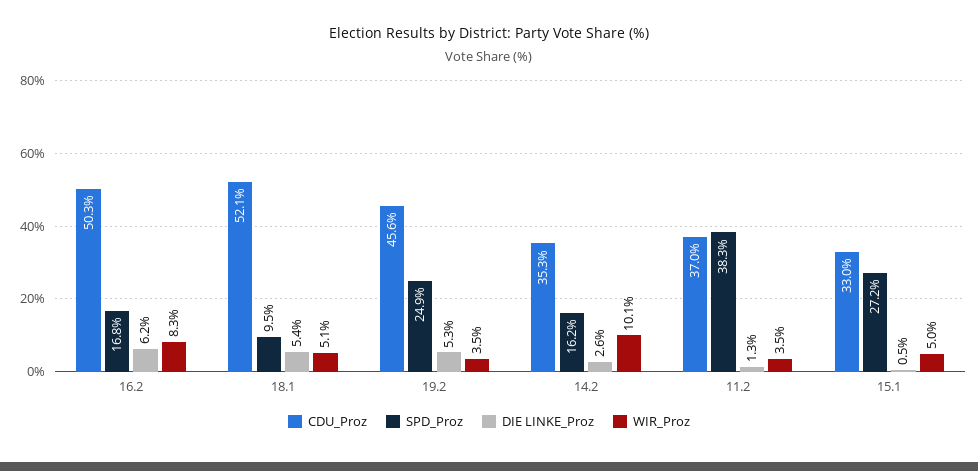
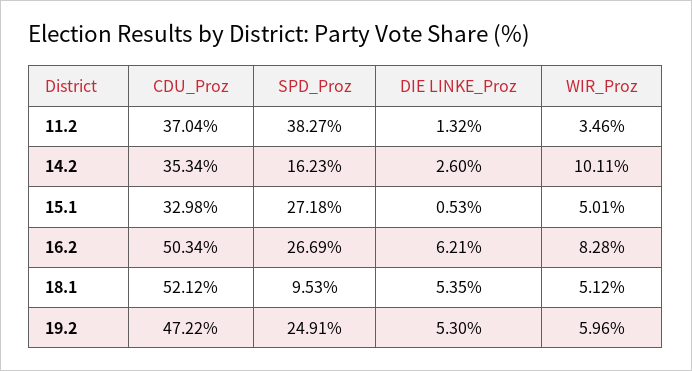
SPD_Proz, 16.2: 16.8 -> 26.69
CDU_Proz, 19.2: 45.6 -> 47.22
WIR_Proz, 19.2: 3.5 -> 5.96

